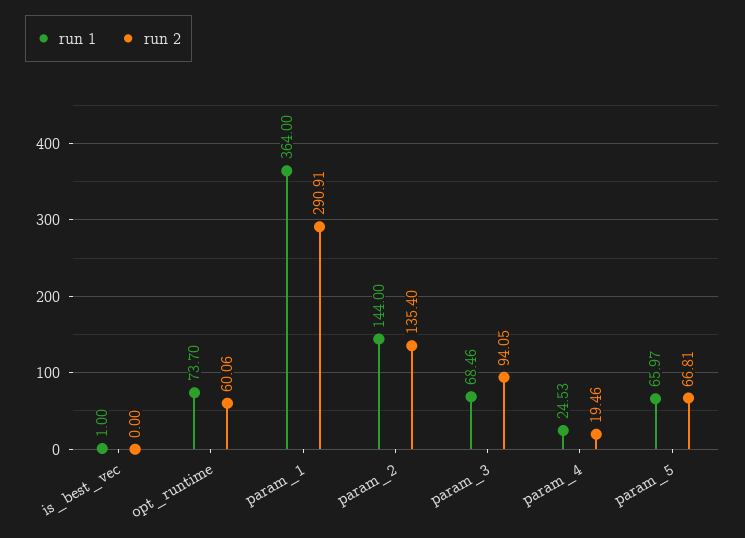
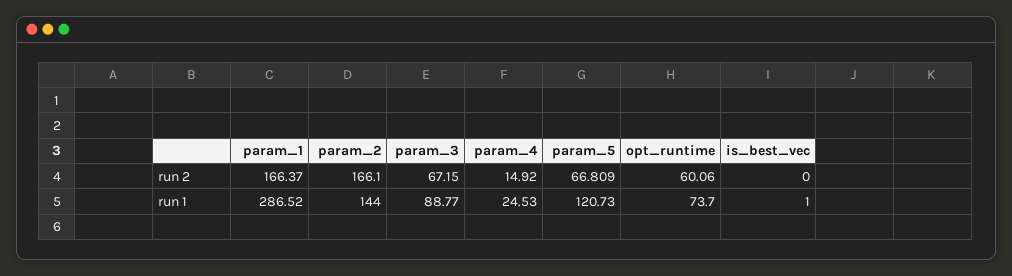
run 1, param_1: 364 -> 286.52
run 2, param_1: 290.91 -> 166.37
run 2, param_2: 135.4 -> 166.1
run 1, param_3: 68.46 -> 88.77
run 2, param_3: 94.05 -> 67.15
run 2, param_4: 19.46 -> 14.92
run 1, param_5: 65.97 -> 120.73

